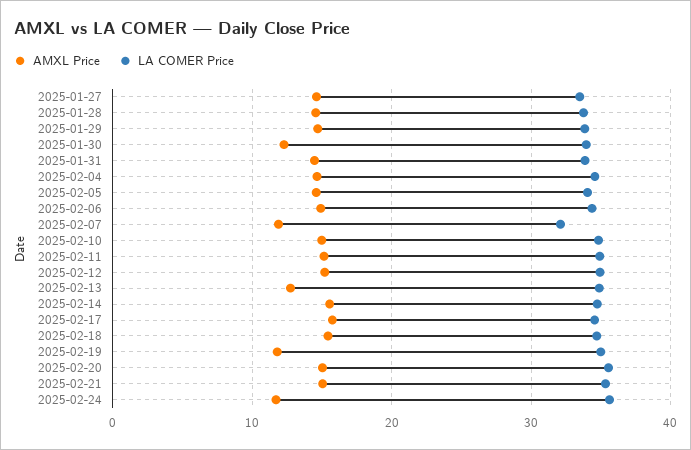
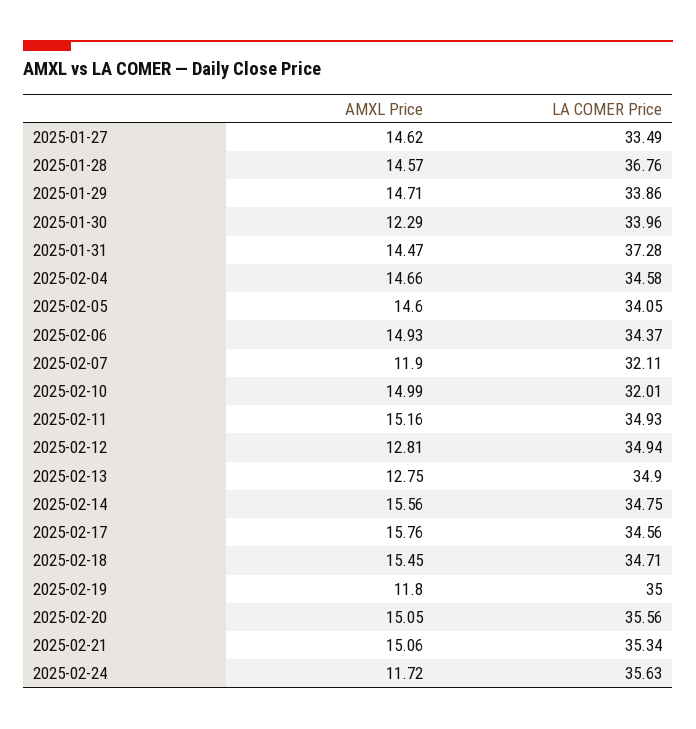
LA COMER Price, 2025-01-28: 34 -> 36.76
LA COMER Price, 2025-01-31: 34 -> 37.28
LA COMER Price, 2025-02-10: 35 -> 32.01
AMXL Price, 2025-02-12: 15 -> 12.81

